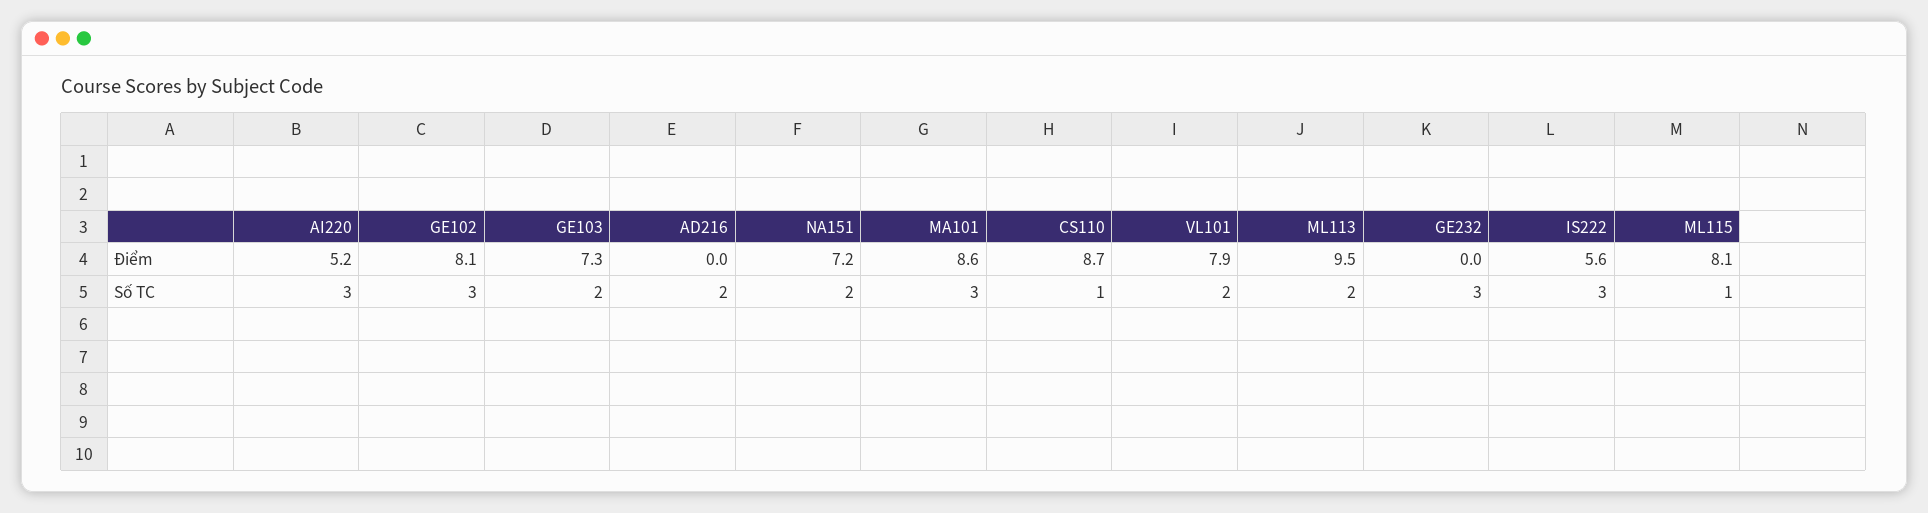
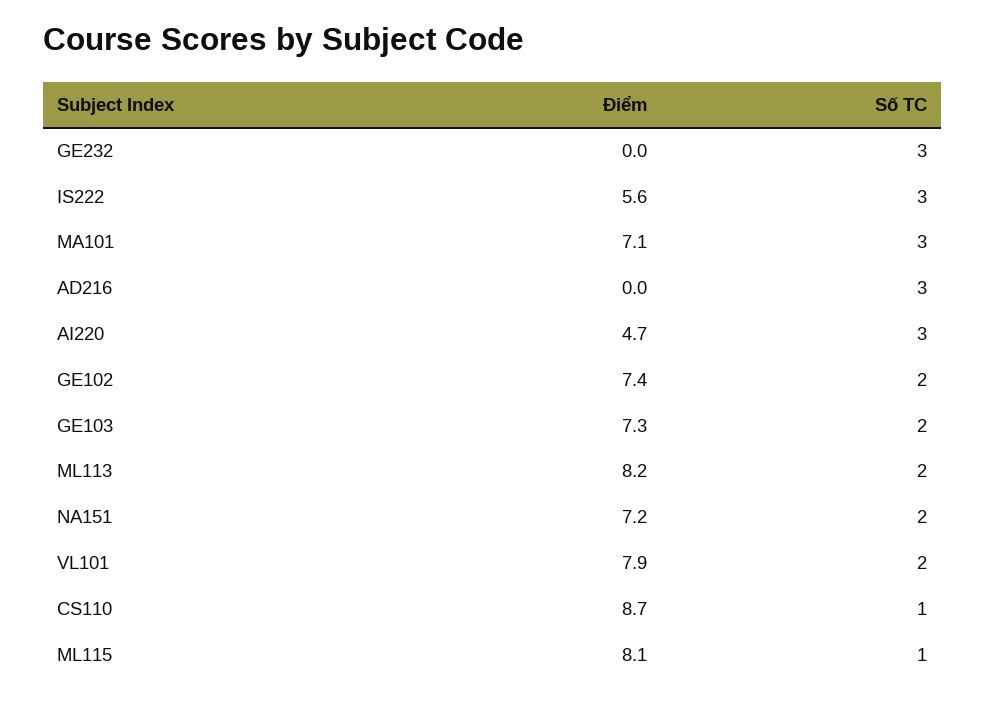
AI220, Điểm: 5.2 -> 4.7
GE102, Điểm: 8.1 -> 7.4
MA101, Điểm: 8.6 -> 7.1
ML113, Điểm: 9.5 -> 8.2
GE102, Số TC: 3 -> 2
AD216, Số TC: 2 -> 3

